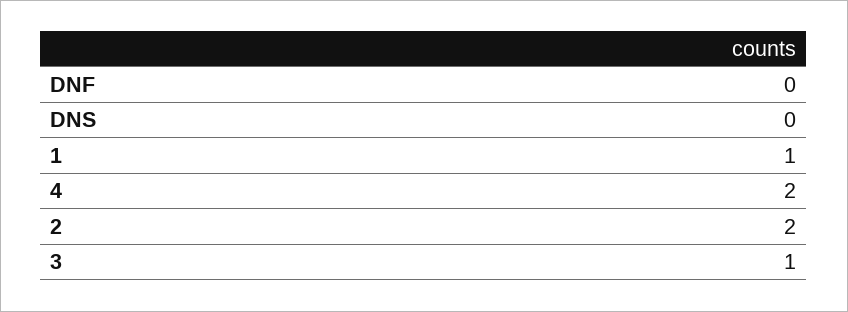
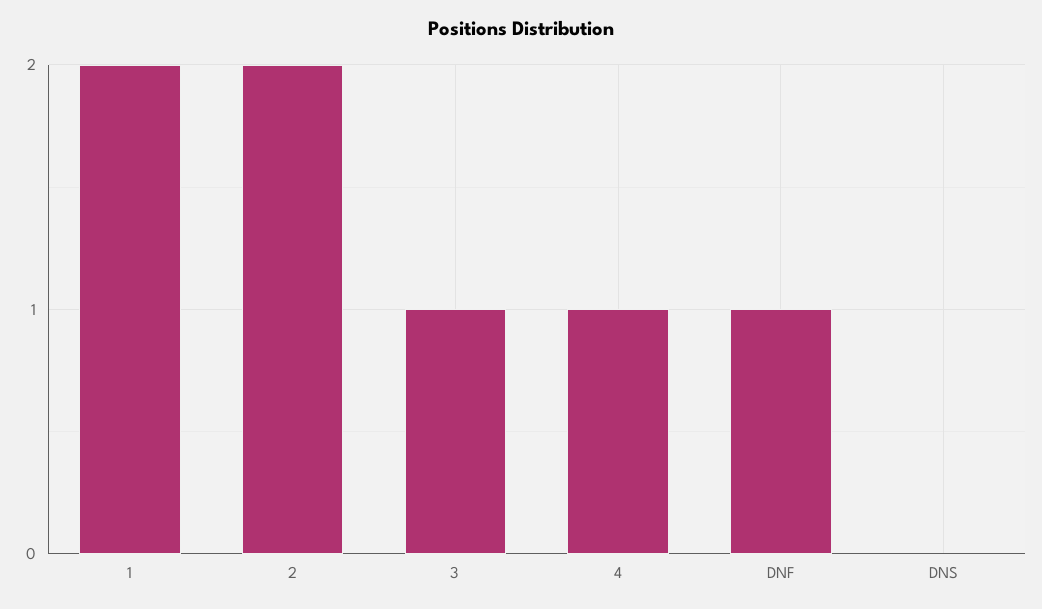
DNF: 0 -> 1
1: 1 -> 2
4: 2 -> 1

